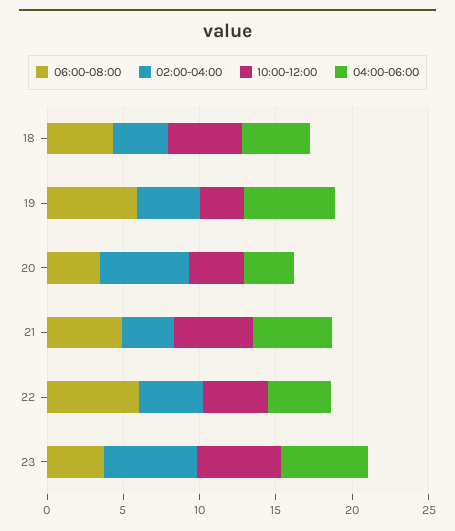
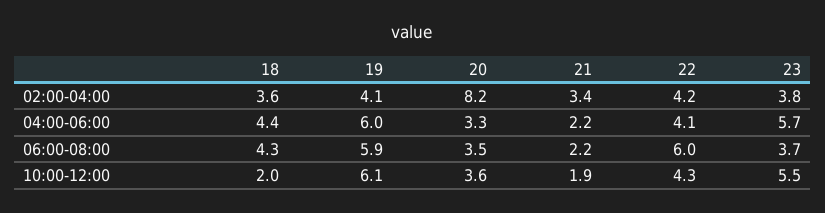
10:00-12:00, 18: 5 -> 2
10:00-12:00, 19: 3 -> 6.1
02:00-04:00, 20: 6 -> 8.2
06:00-08:00, 21: 5 -> 2.2
10:00-12:00, 21: 5 -> 1.9
04:00-06:00, 21: 5 -> 2.2
02:00-04:00, 23: 6 -> 3.8

